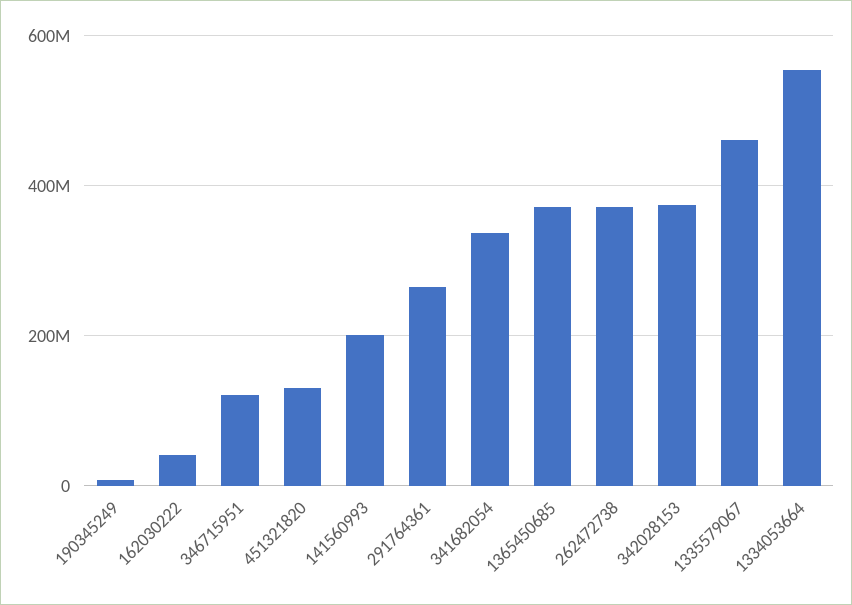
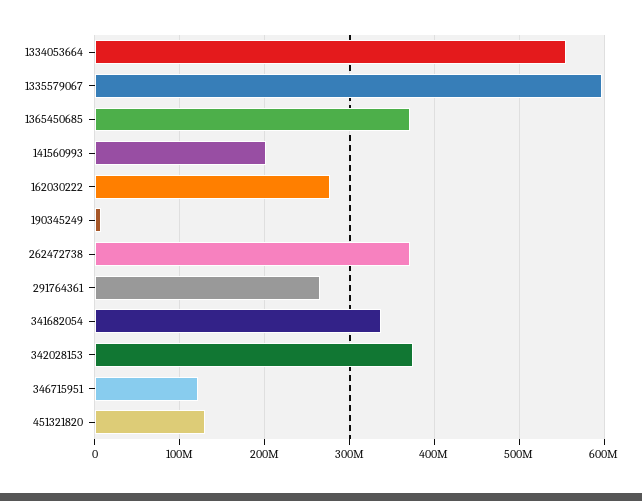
162030222: 40000000 -> 280000000
1335579067: 460000000 -> 600000000

